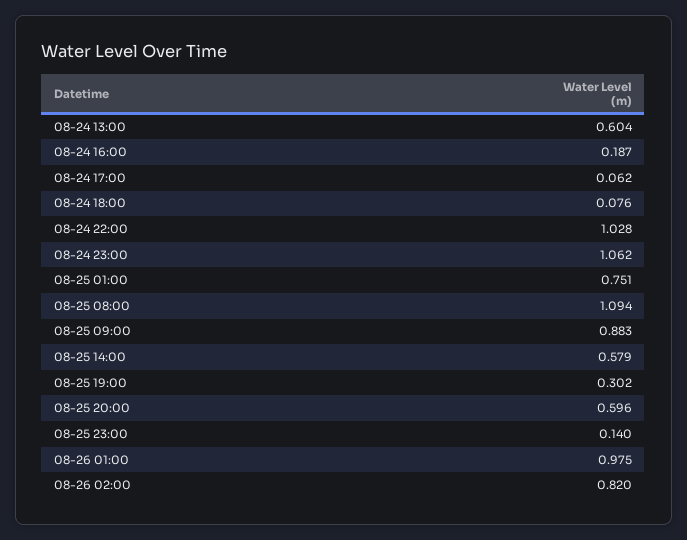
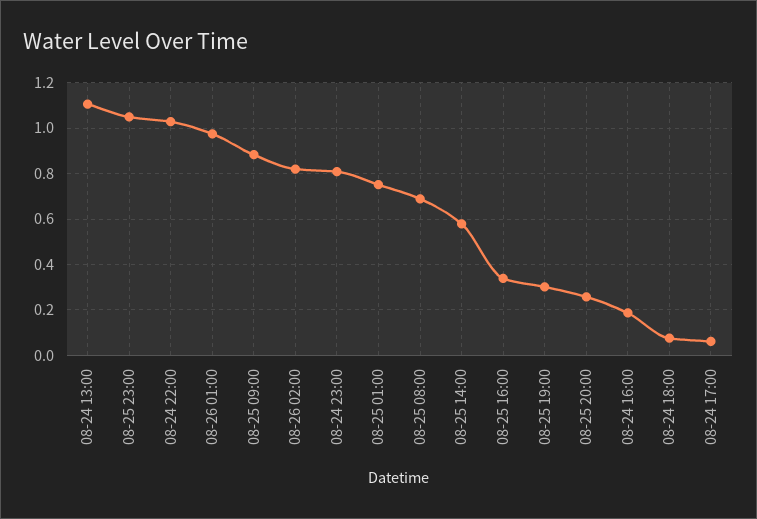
08-24 13:00: 0.604 -> 1.1
08-24 23:00: 1.062 -> 0.8
08-25 08:00: 1.094 -> 0.7
08-25 20:00: 0.596 -> 0.25
08-25 23:00: 0.14 -> 1.05
08-25 16:00: none -> 0.35

